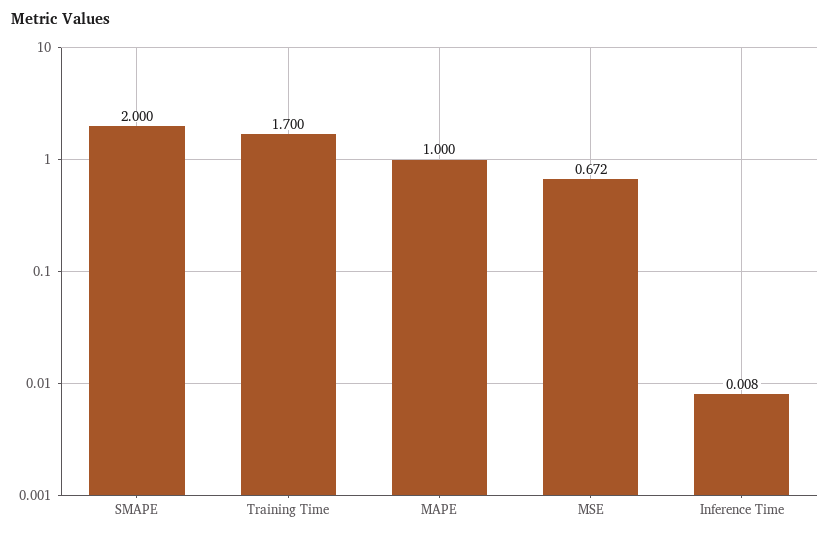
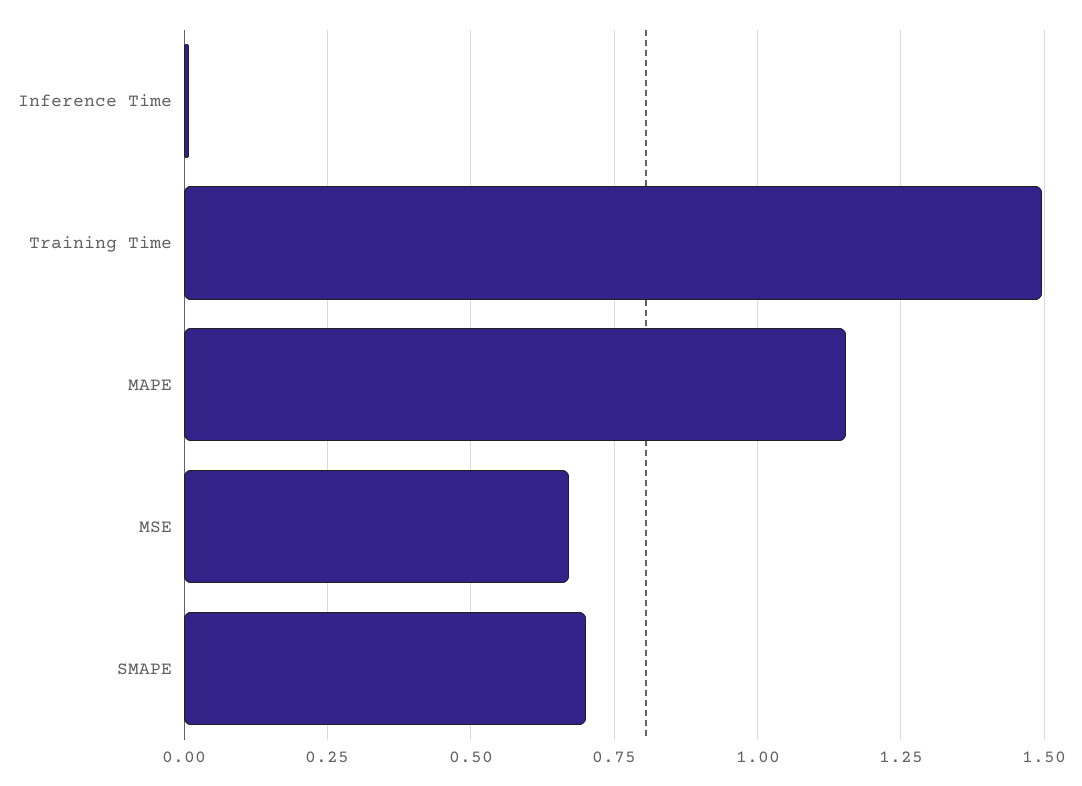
SMAPE: 2 -> 0.7
Training Time: 1.7 -> 1.5
MAPE: 1 -> 1.15

